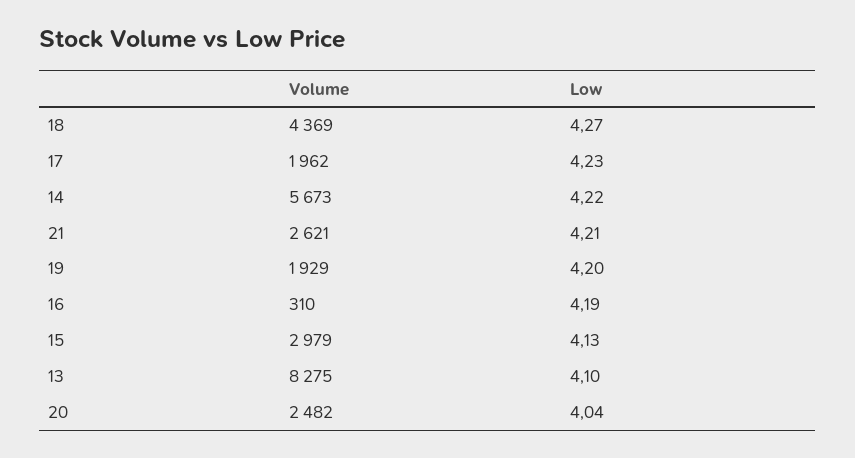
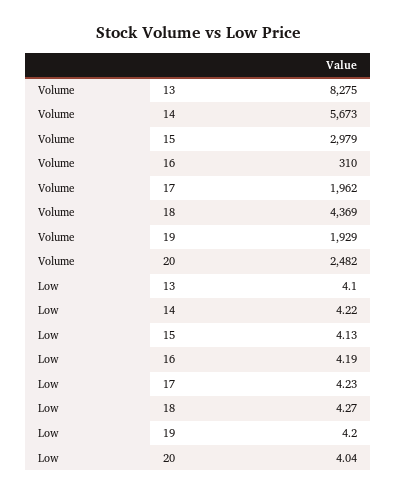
Volume, 21: 2621 -> none
Low, 21: 4.21 -> none

